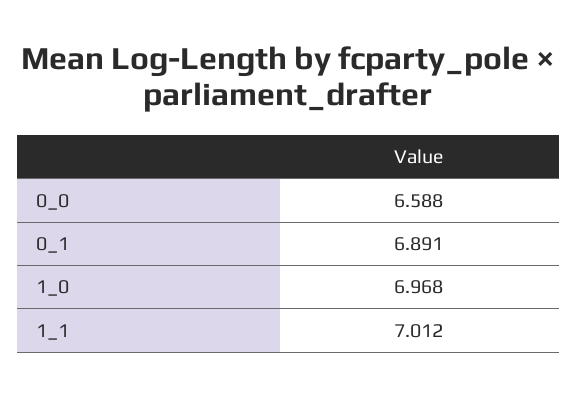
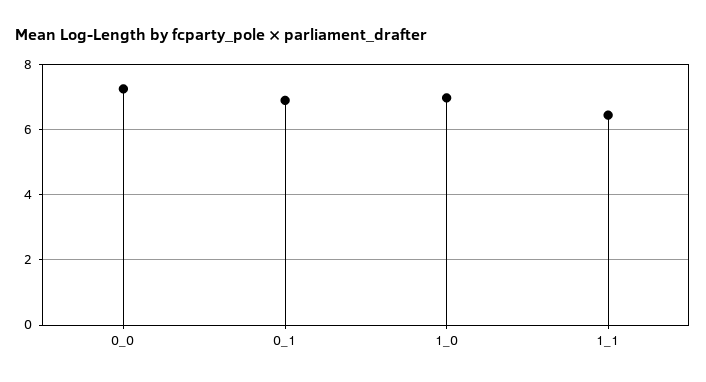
0_0: 6.588 -> 7.2
1_1: 7.012 -> 6.4

